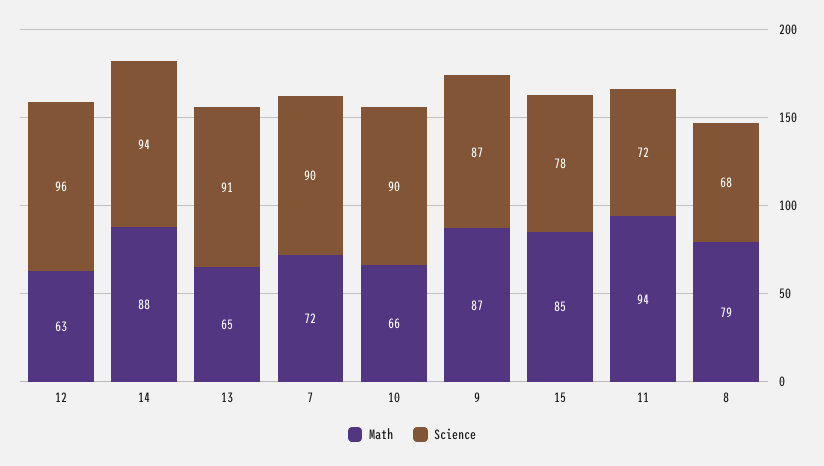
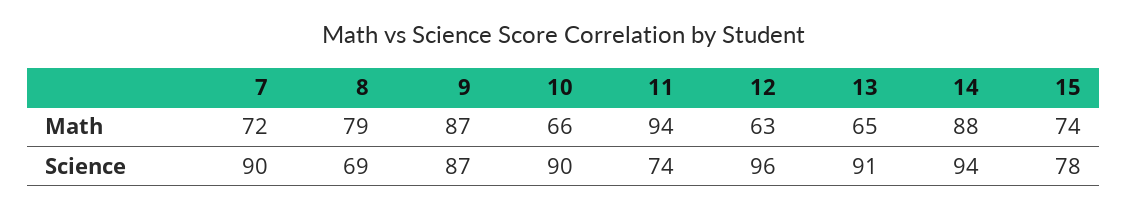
Math, 15: 85 -> 74
Science, 11: 72 -> 74
Science, 8: 68 -> 69

